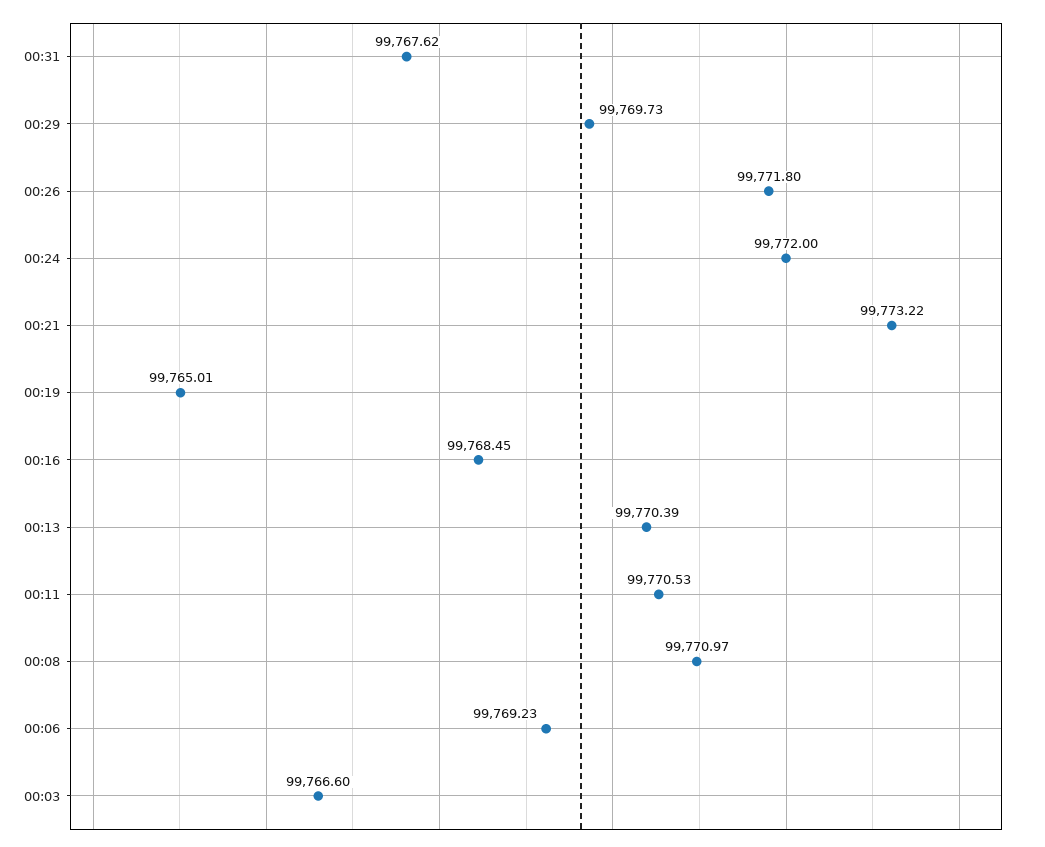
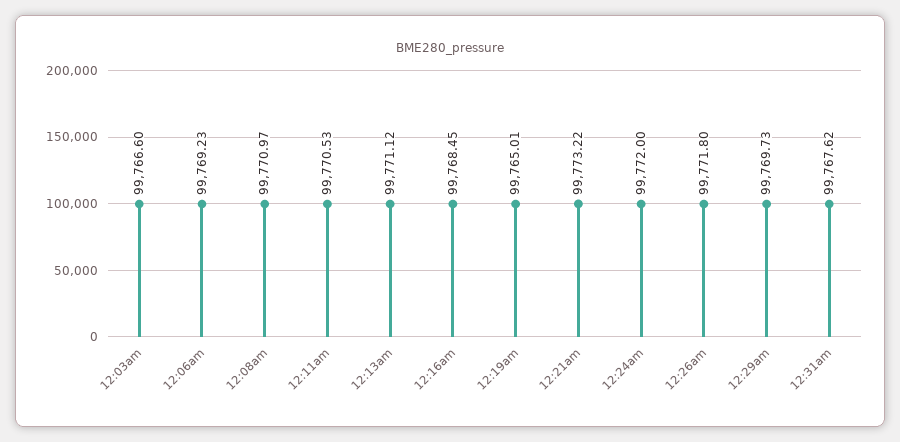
00:13: 99770.39 -> 99771.12

